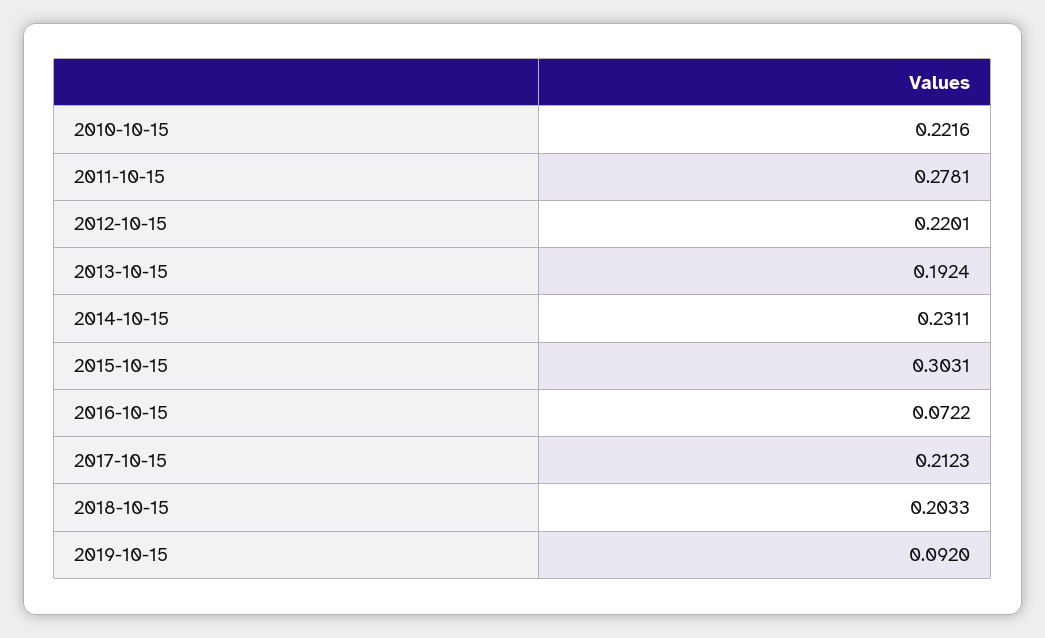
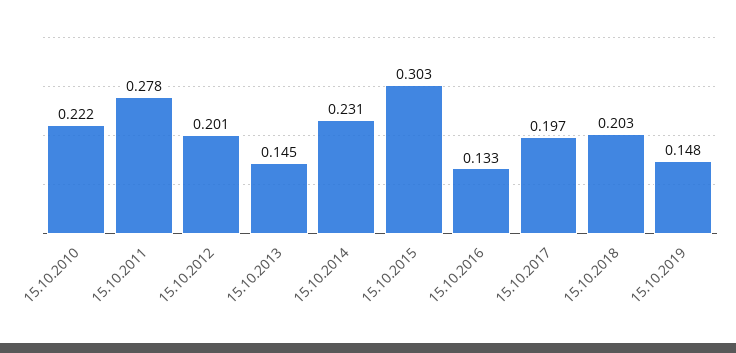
2012-10-15: 0.2201 -> 0.201
2013-10-15: 0.1924 -> 0.145
2016-10-15: 0.0722 -> 0.133
2017-10-15: 0.2123 -> 0.197
2019-10-15: 0.092 -> 0.148

